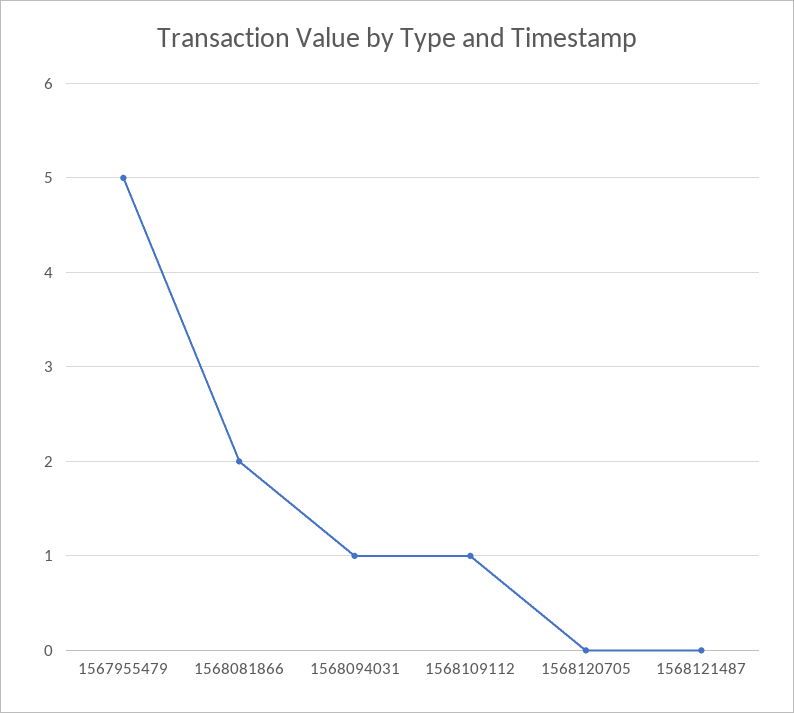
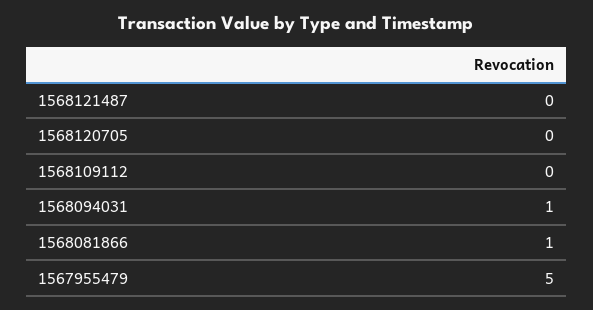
1568081866: 2 -> 1
1568109112: 1 -> 0

